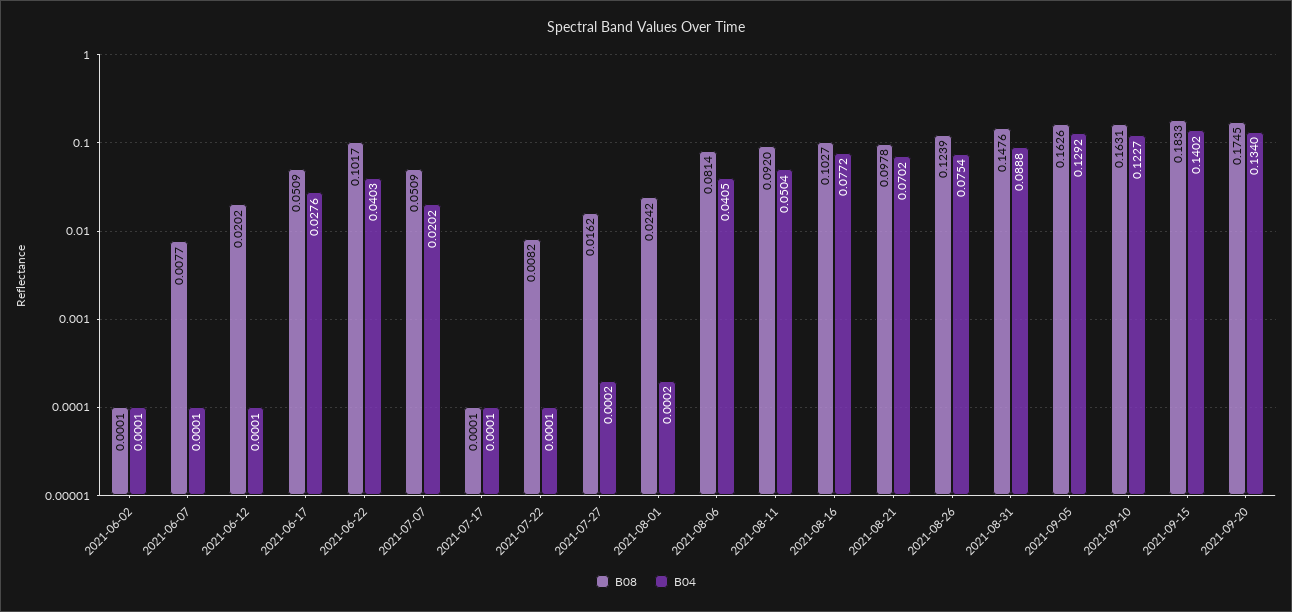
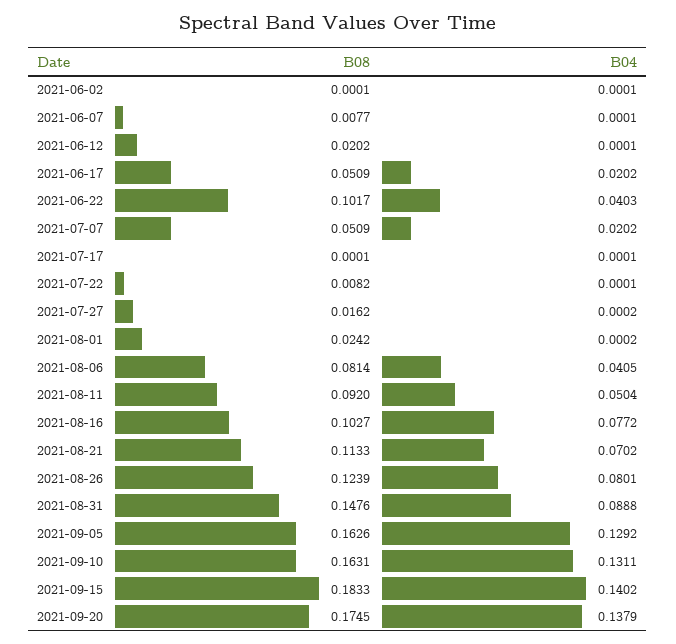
B04, 2021-06-17: 0.0276 -> 0.0202
B08, 2021-08-21: 0.0978 -> 0.1133
B04, 2021-08-26: 0.0754 -> 0.0801
B04, 2021-09-10: 0.1227 -> 0.1311
B04, 2021-09-20: 0.134 -> 0.1379

